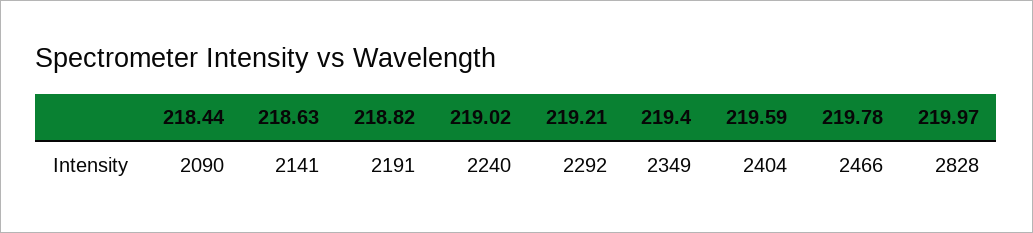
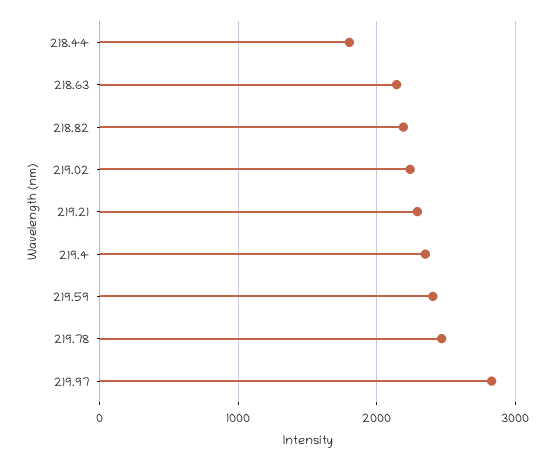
218.44: 2090 -> 1800

